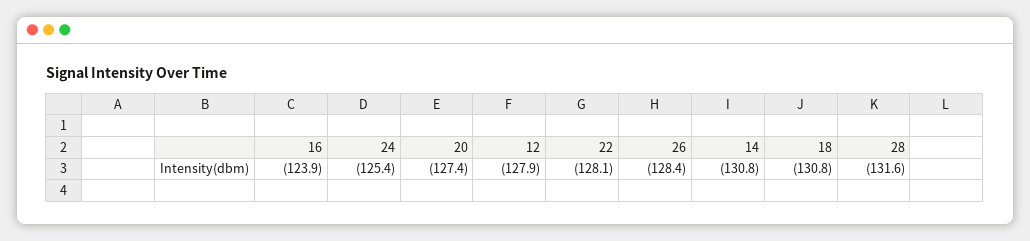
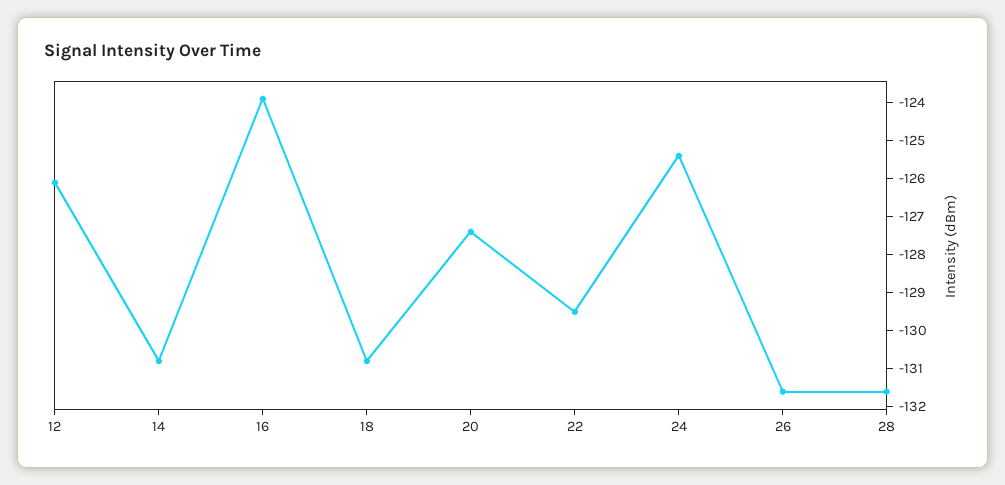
12: -127.9 -> -126
22: -128.1 -> -129.5
26: -128.4 -> -131.5

